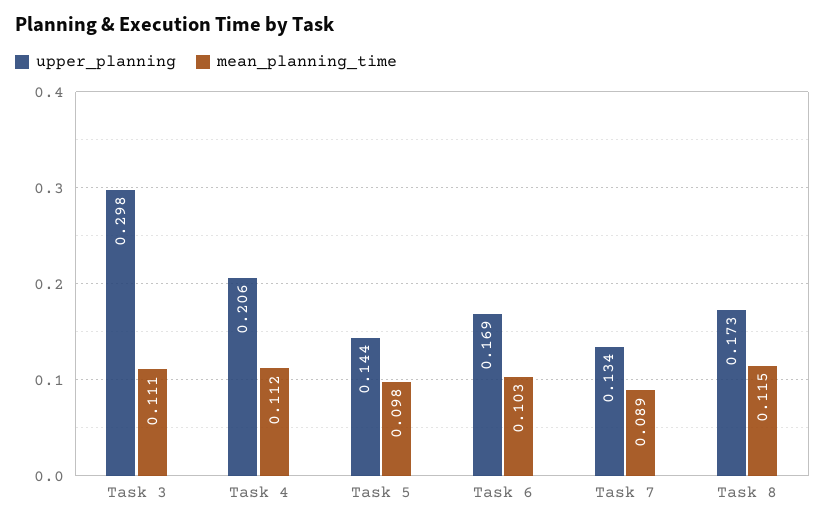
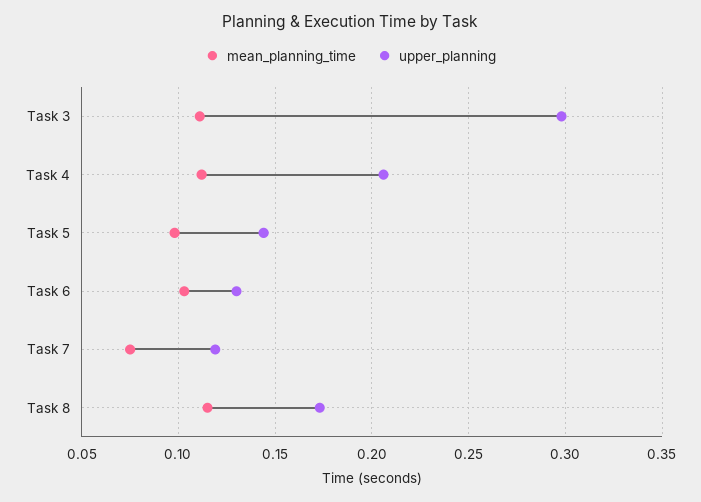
upper_planning, Task 6: 0.169 -> 0.13
upper_planning, Task 7: 0.134 -> 0.12
mean_planning_time, Task 7: 0.089 -> 0.075

